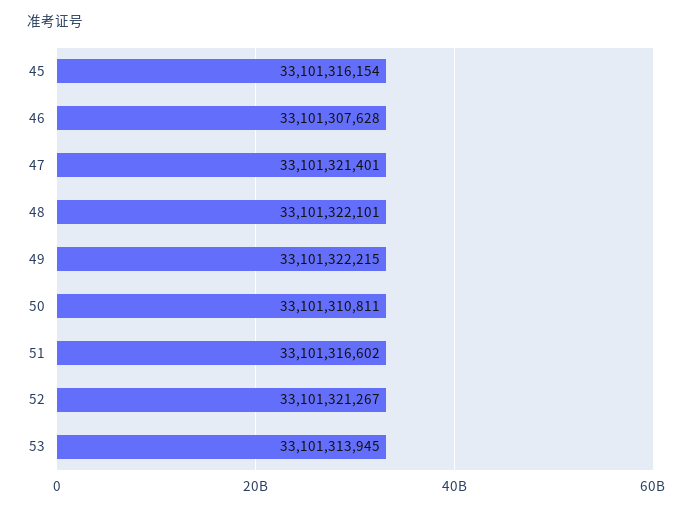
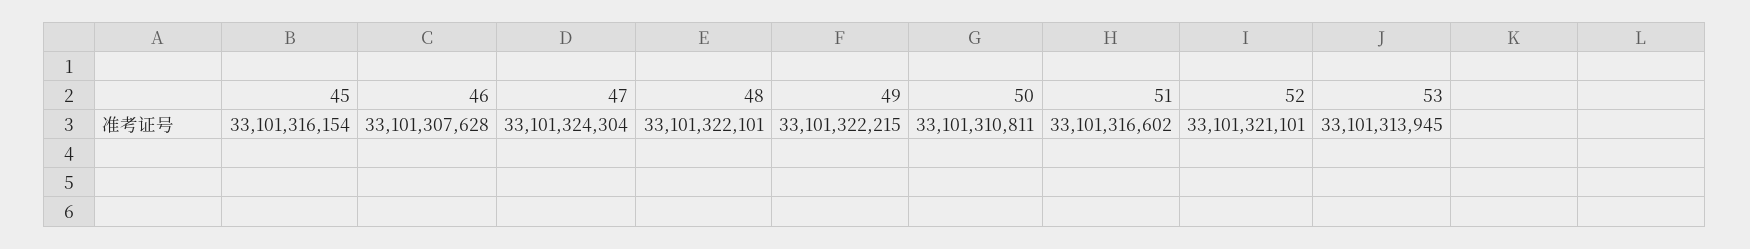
47: 33101321401 -> 33101324304
52: 33101321267 -> 33101321101

